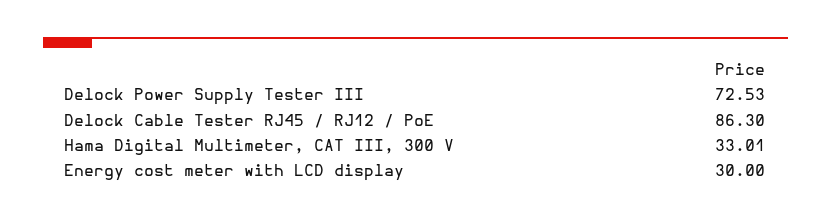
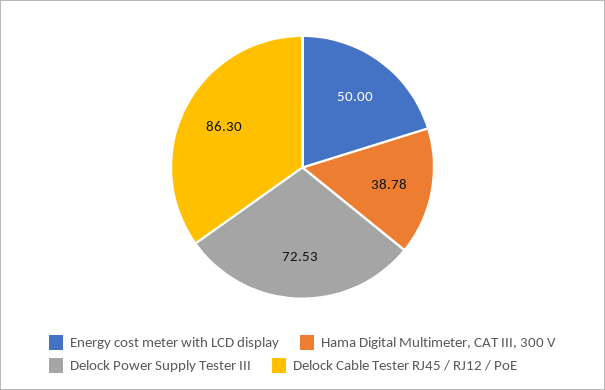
Hama Digital Multimeter, CAT III, 300 V: 33.01 -> 38.78
Energy cost meter with LCD display: 30 -> 50

